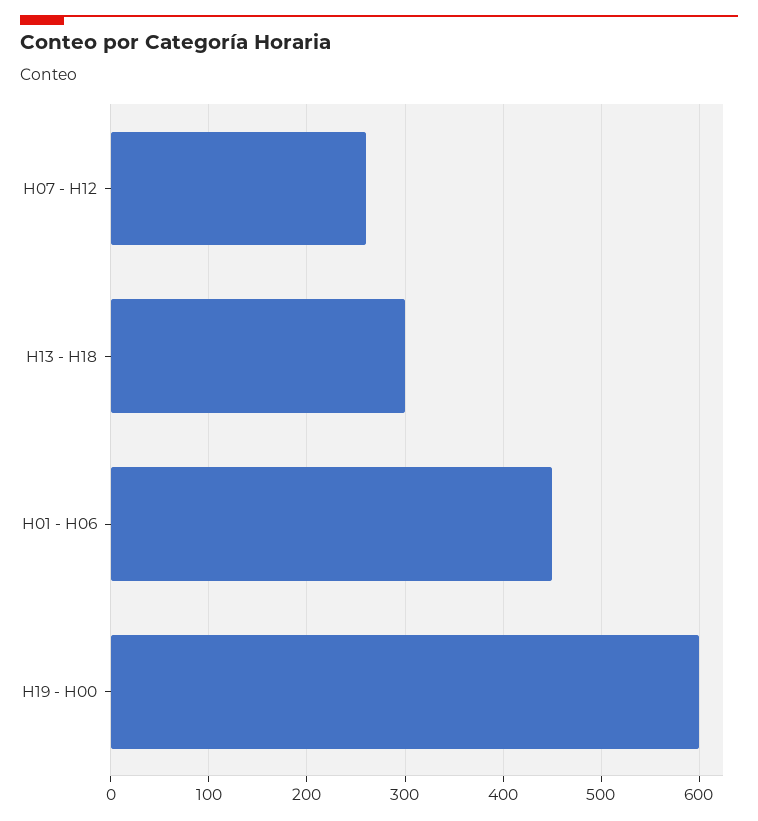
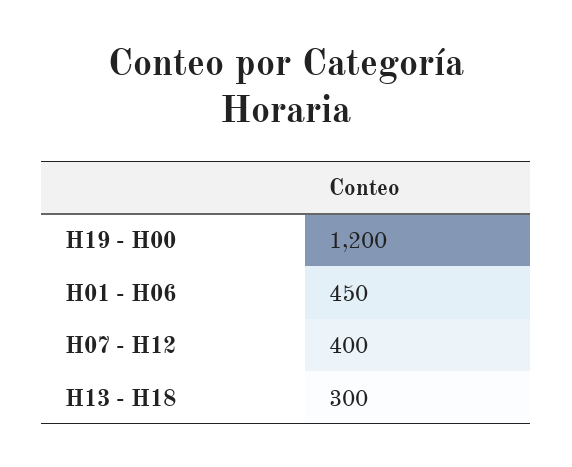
H07 - H12: 260 -> 400
H19 - H00: 600 -> 1200

